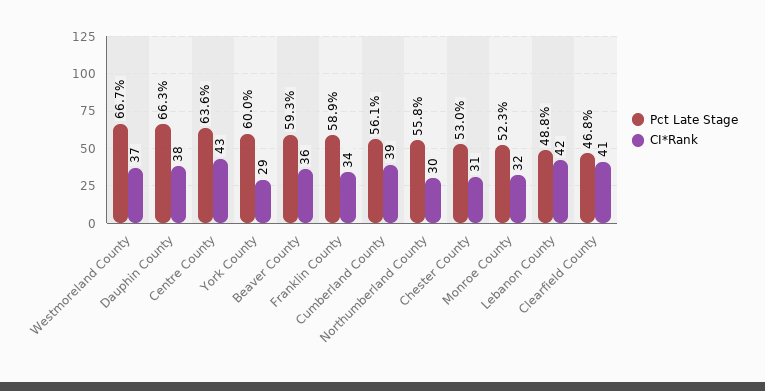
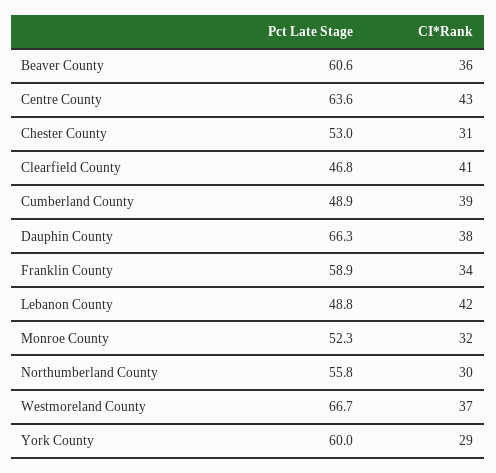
Pct Late Stage, Beaver County: 59.3 -> 60.6
Pct Late Stage, Cumberland County: 56.1 -> 48.9

